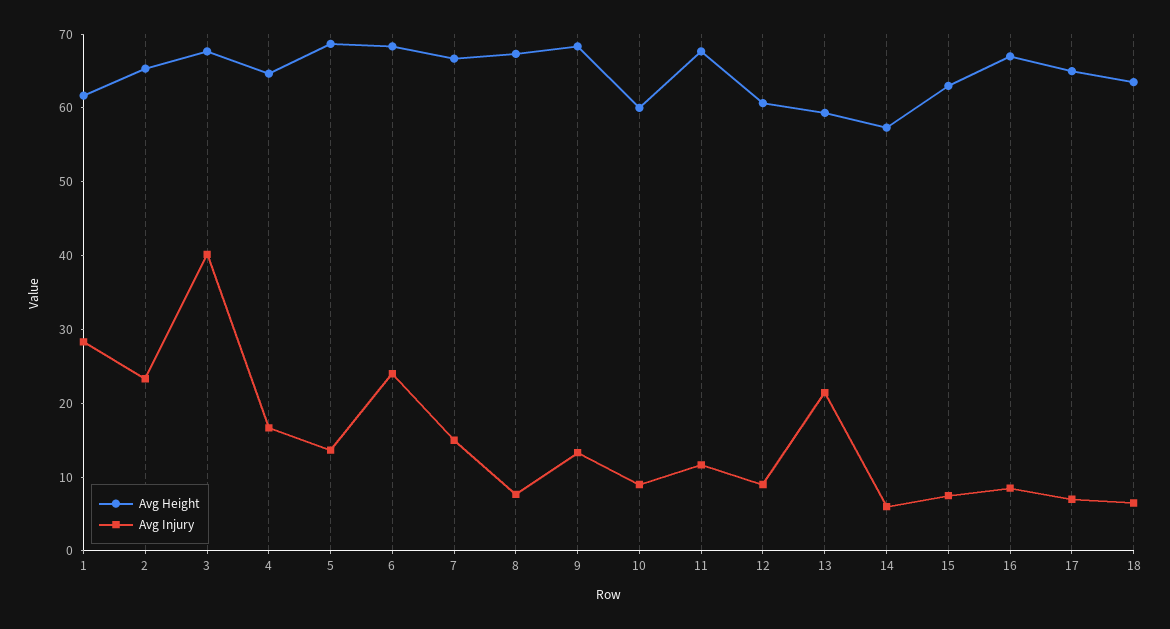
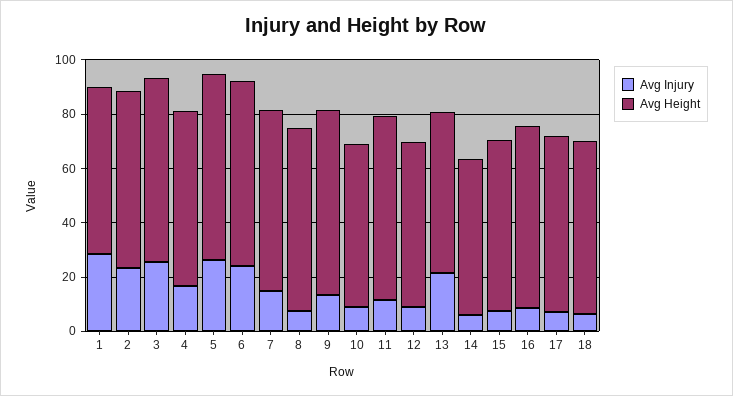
Avg Injury, 3: 40 -> 25
Avg Injury, 5: 14 -> 25

